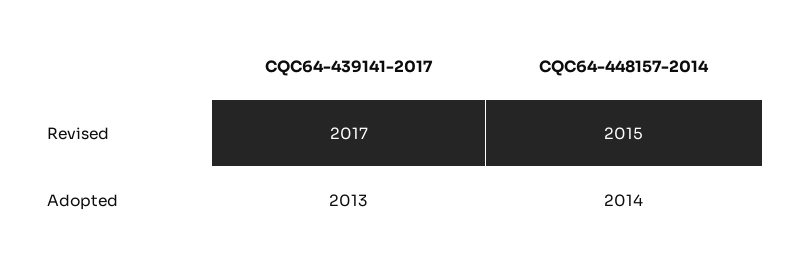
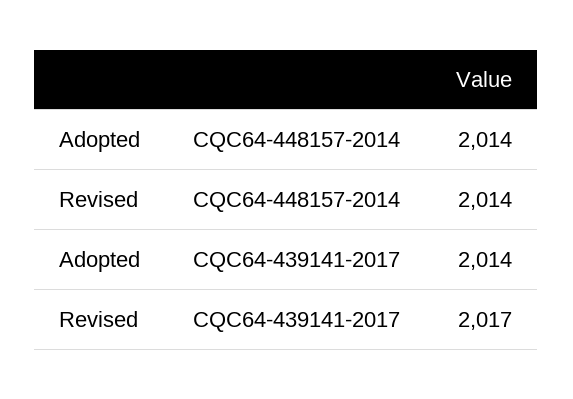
CQC64-448157-2014, Revised: 2015 -> 2014
CQC64-439141-2017, Adopted: 2013 -> 2014

